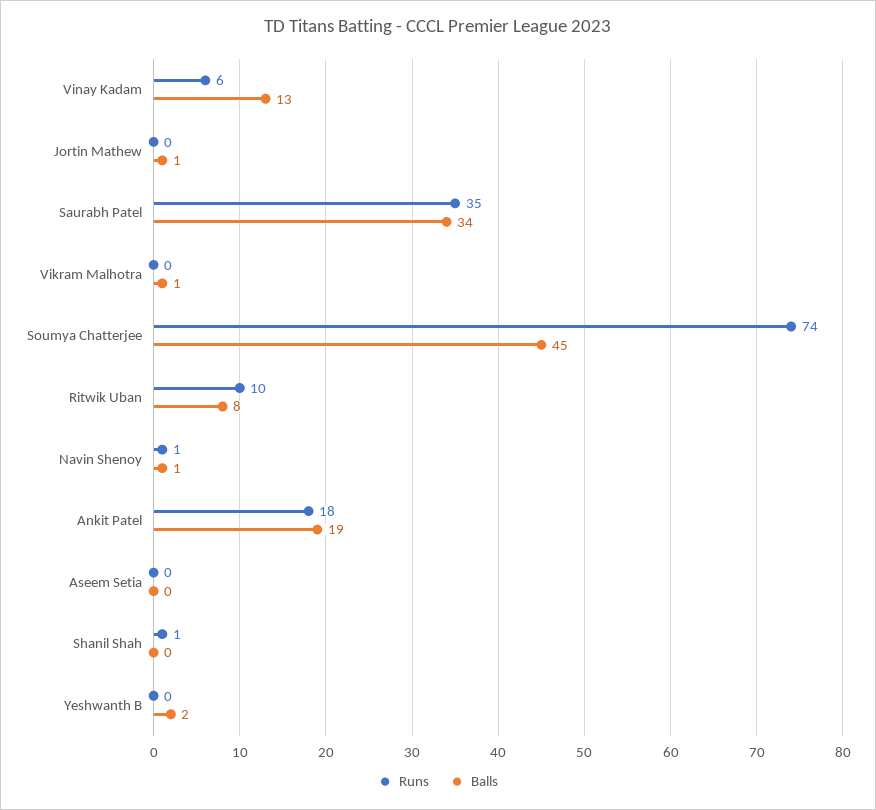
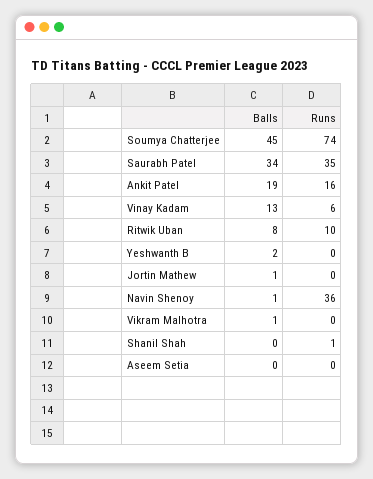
Runs, Navin Shenoy: 1 -> 36
Runs, Ankit Patel: 18 -> 16

